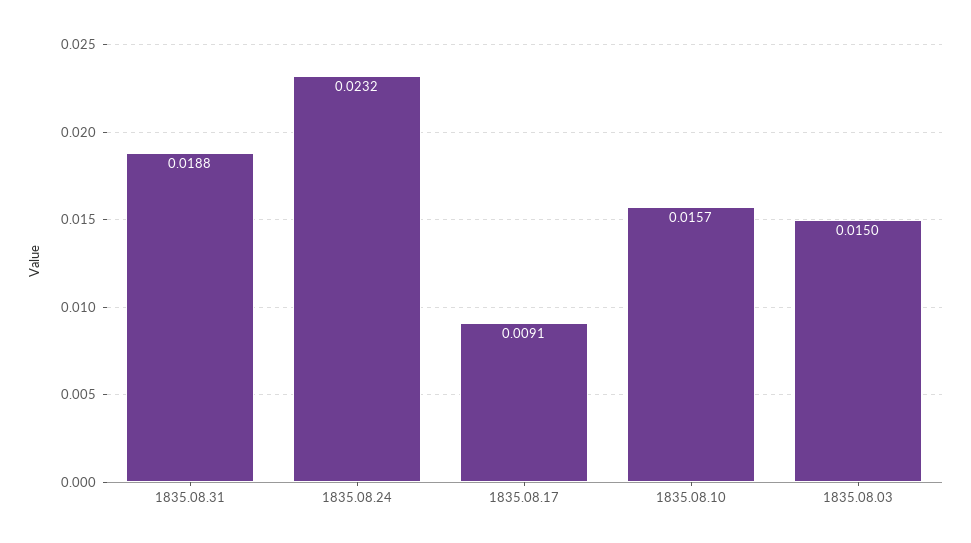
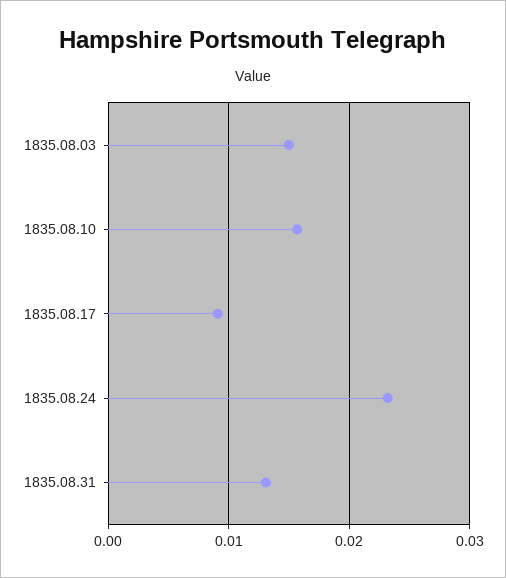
1835.08.31: 0.0188 -> 0.013

